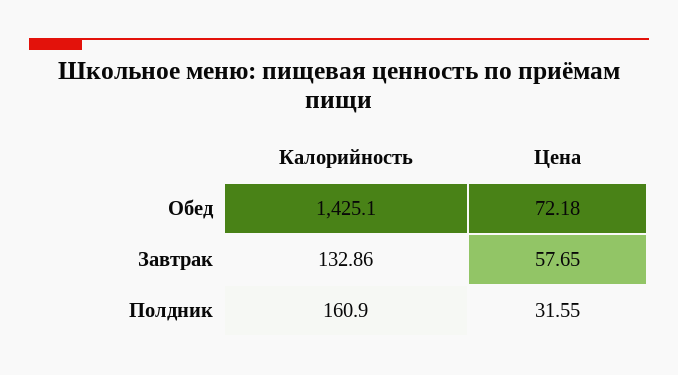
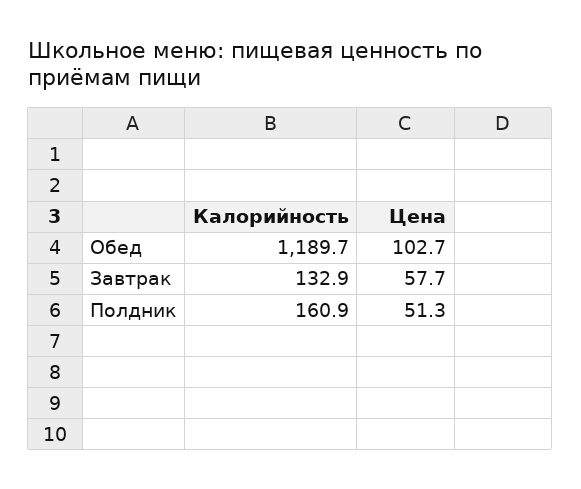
Калорийность, Обед: 1425.1 -> 1189.7
Цена, Обед: 72.18 -> 102.7
Цена, Полдник: 31.55 -> 51.3

